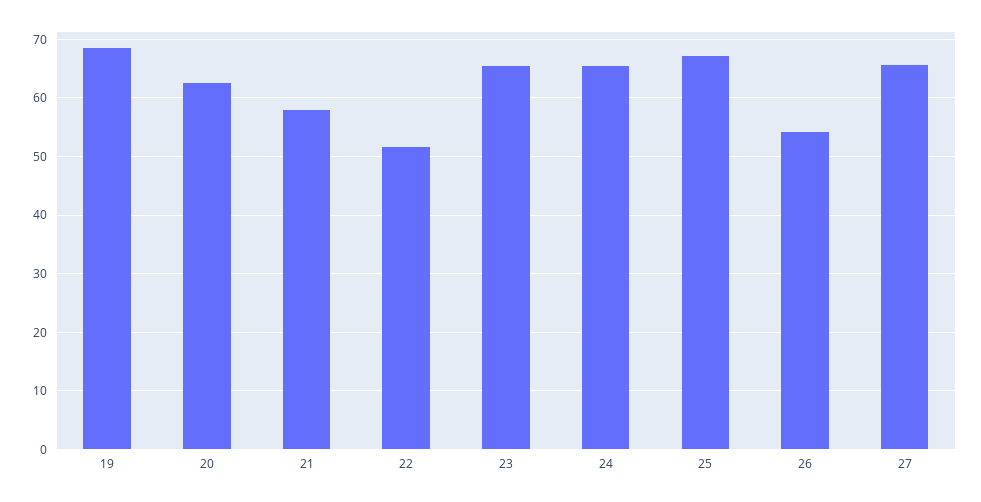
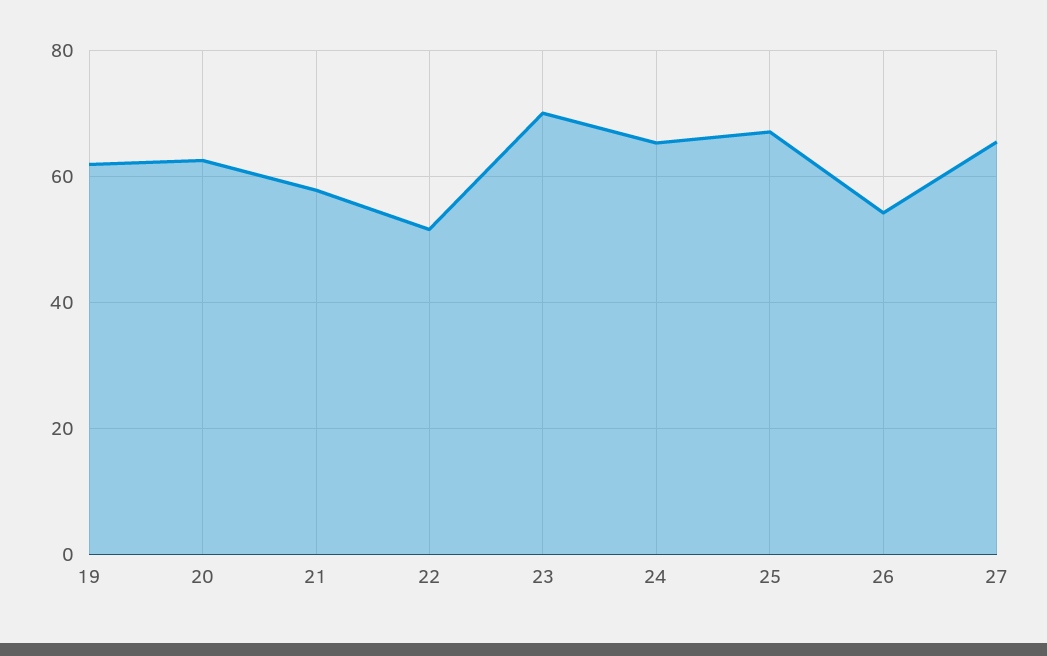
19: 68 -> 62
23: 66 -> 70

